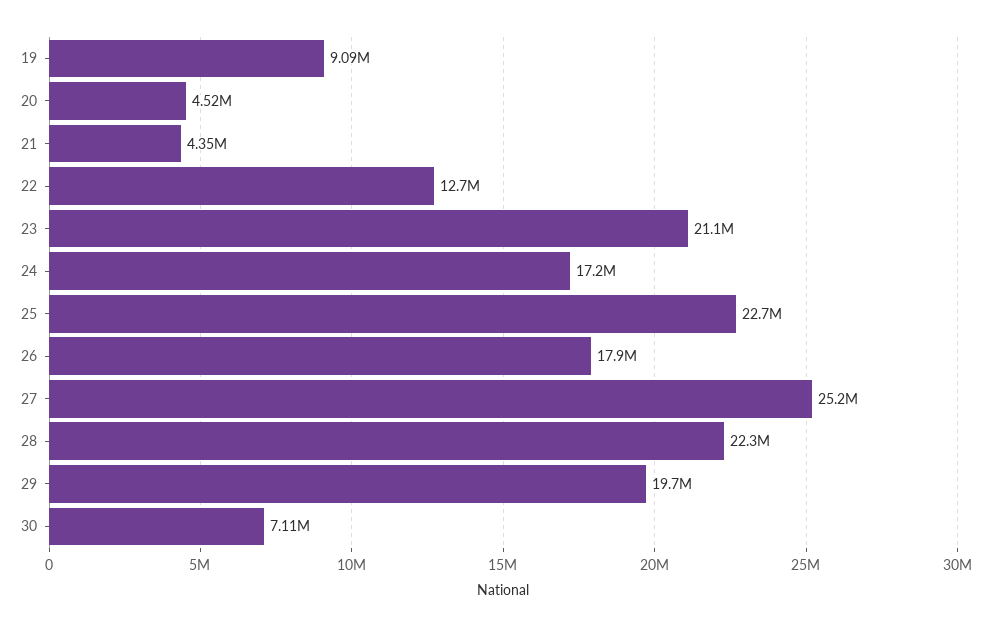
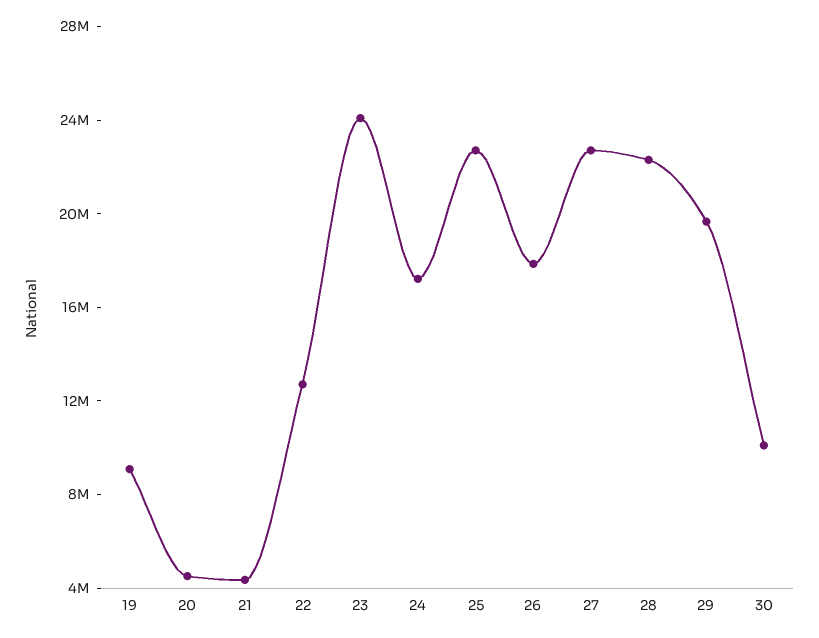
23: 21100000 -> 24000000
27: 25200000 -> 23000000
30: 7110000 -> 10000000

